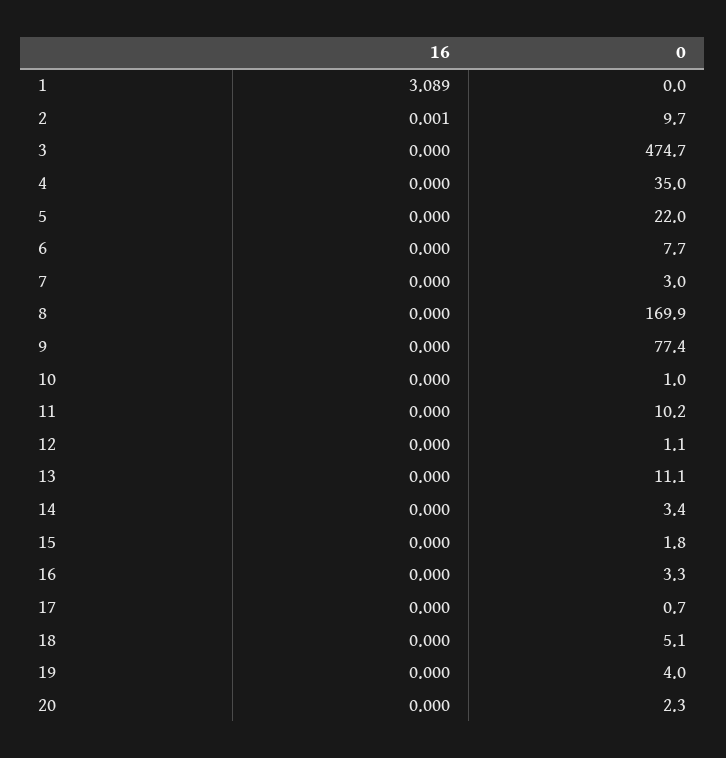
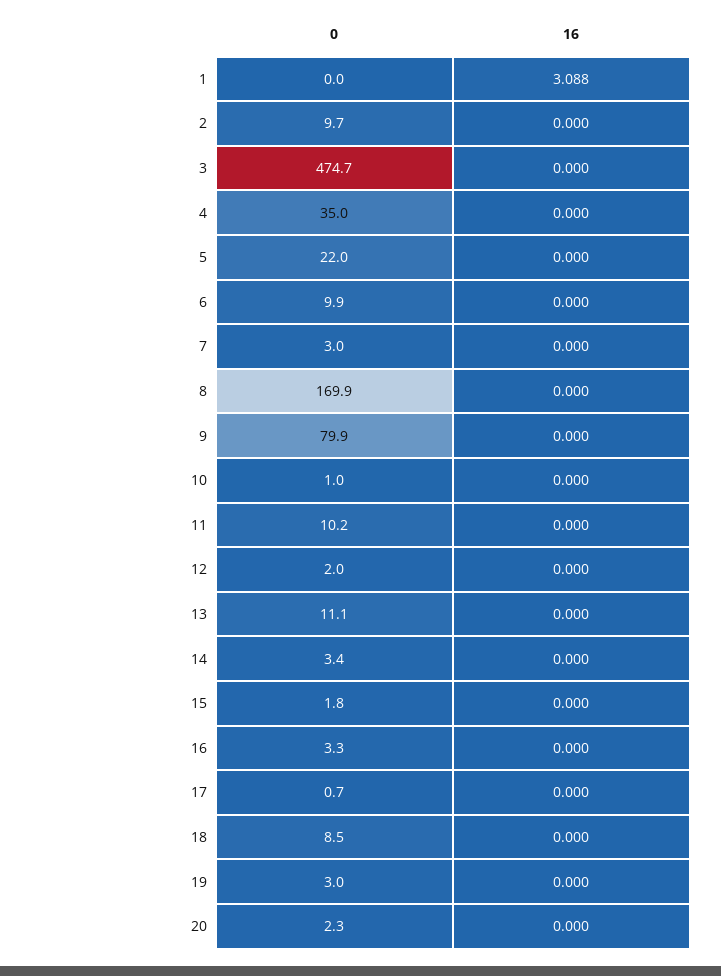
16, 1: 3.089 -> 3.088
16, 2: 0.001 -> 0
0, 6: 7.7 -> 9.9
0, 9: 77.4 -> 79.9
0, 12: 1.1 -> 2
0, 18: 5.1 -> 8.5
0, 19: 4 -> 3

